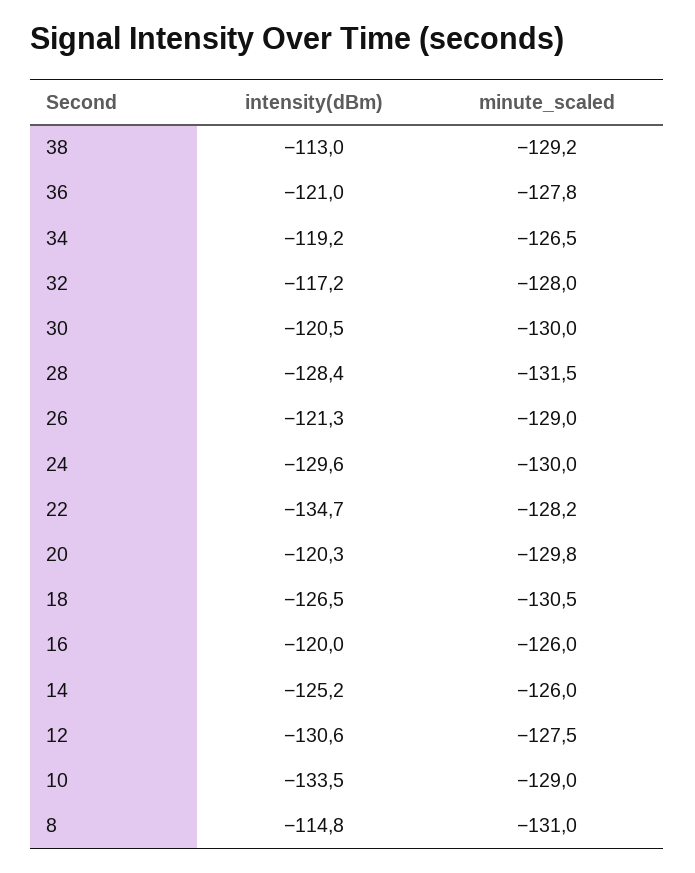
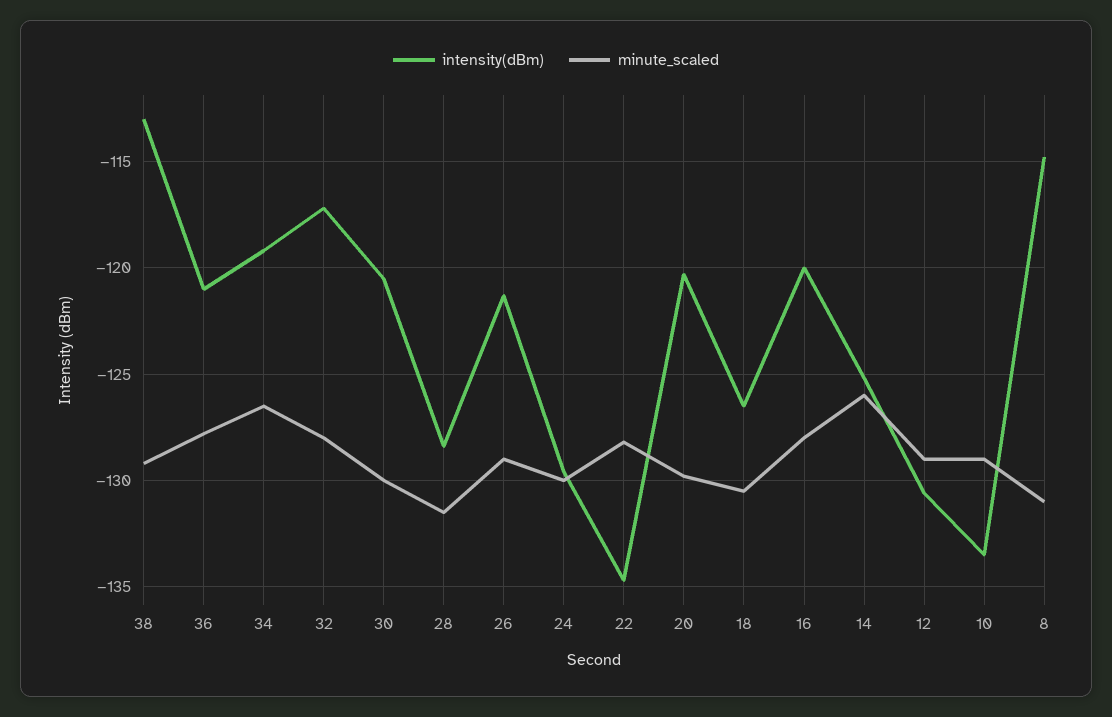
minute_scaled, 16: -126 -> -128
minute_scaled, 12: -127.5 -> -129

